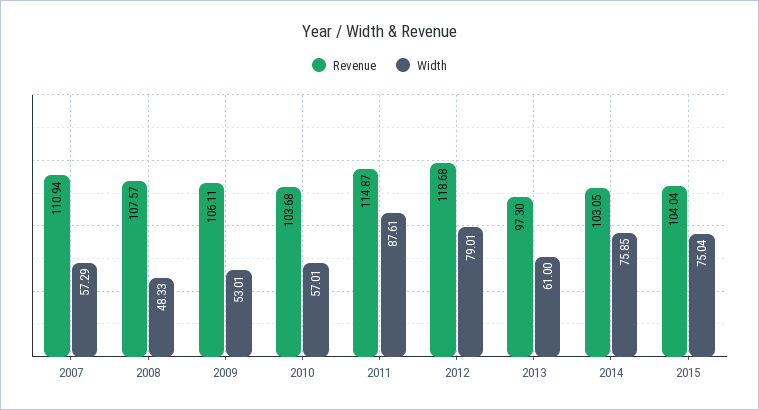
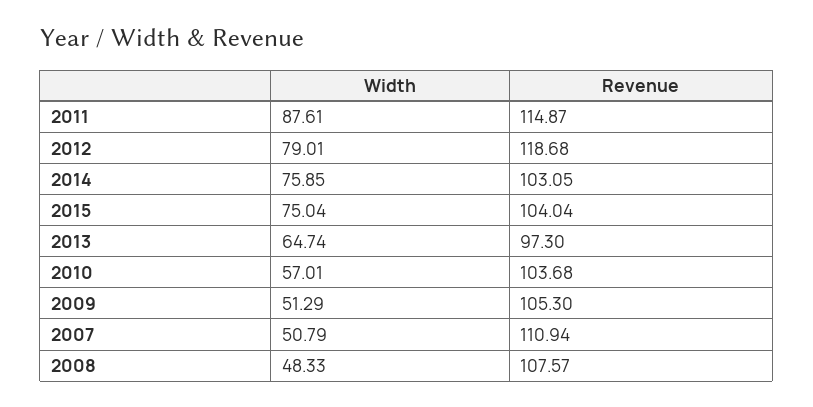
Width, 2007: 57.29 -> 50.79
Revenue, 2009: 106.11 -> 105.3
Width, 2009: 53.01 -> 51.29
Width, 2013: 61 -> 64.74

